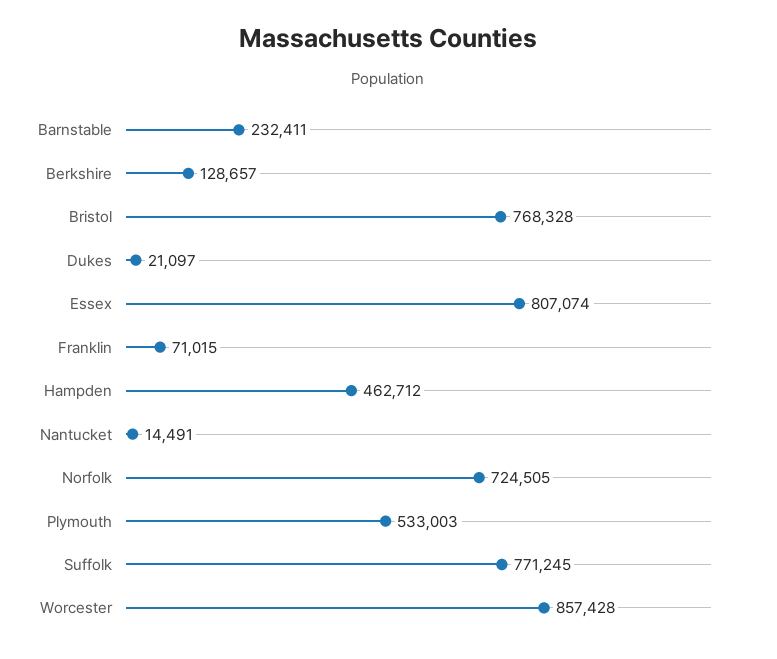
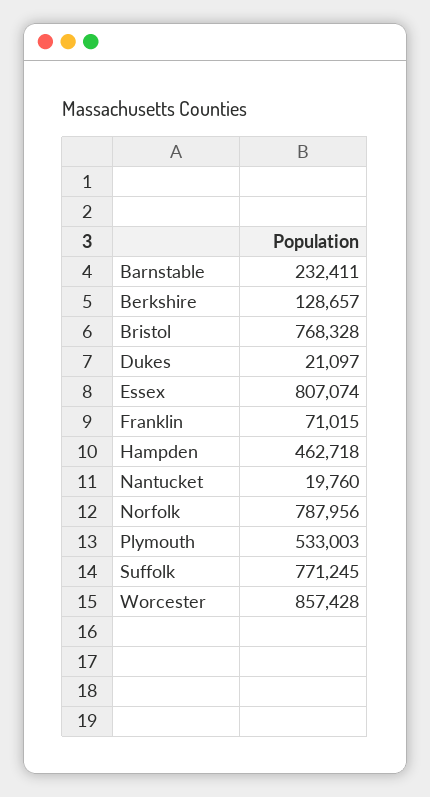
Hampden: 462712 -> 462718
Nantucket: 14491 -> 19760
Norfolk: 724505 -> 787956

